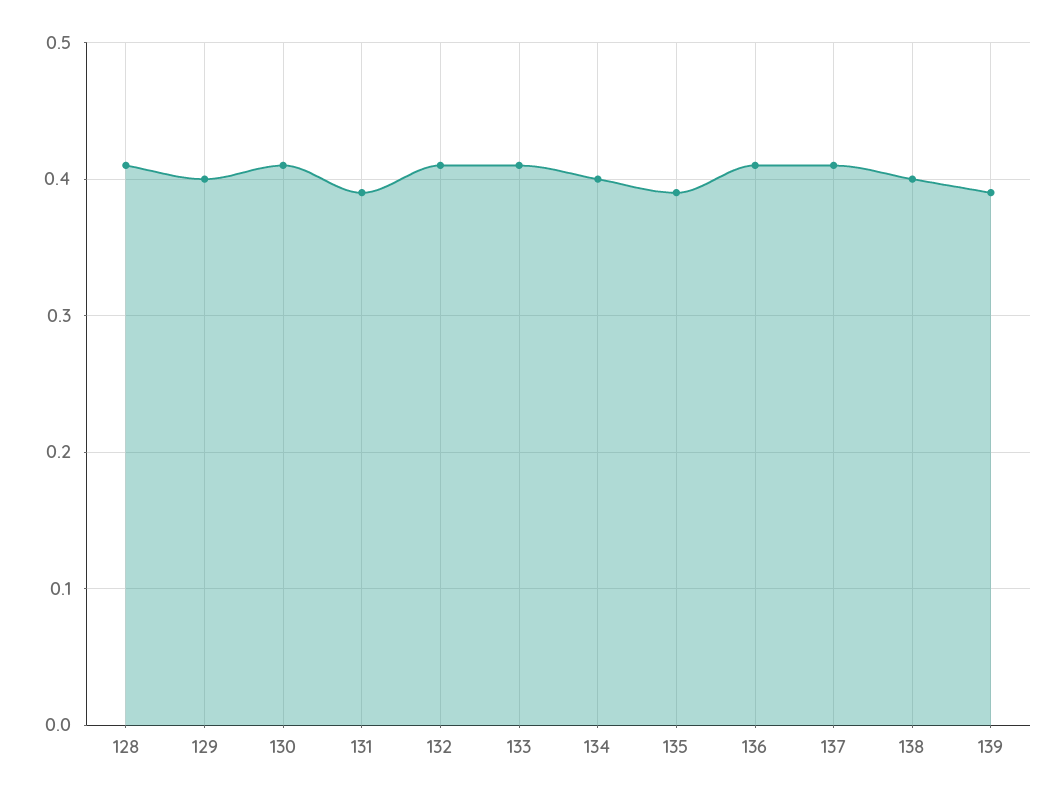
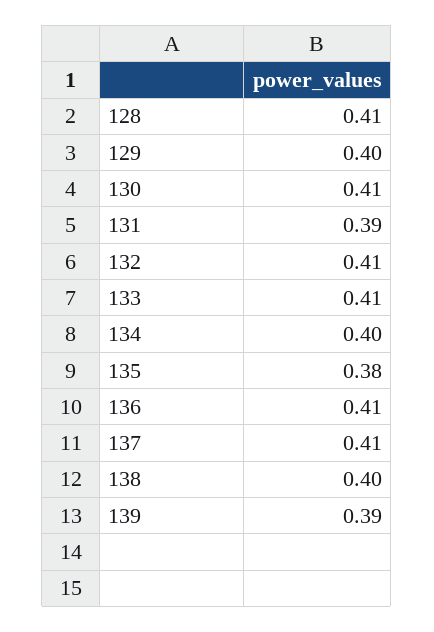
135: 0.39 -> 0.38

